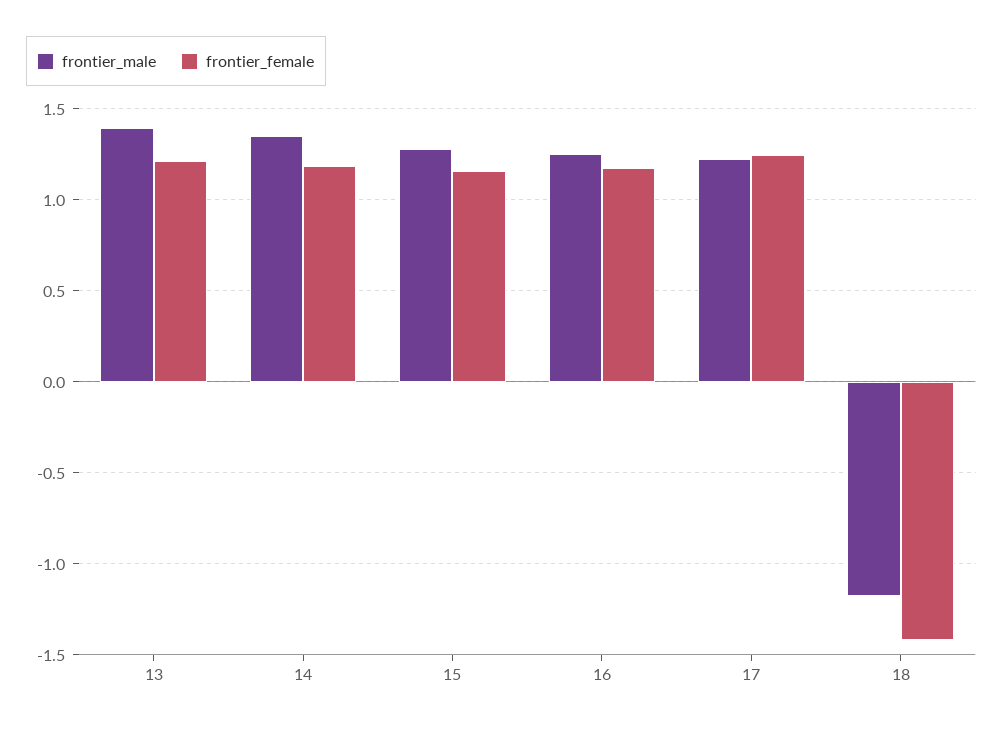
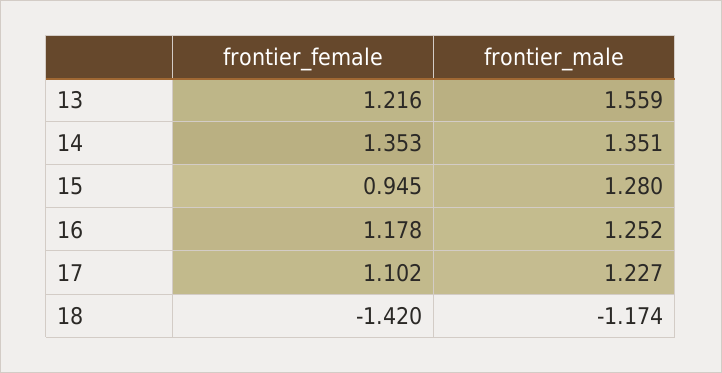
frontier_male, 13: 1.4 -> 1.559
frontier_female, 14: 1.2 -> 1.353
frontier_female, 15: 1.15 -> 0.945
frontier_female, 17: 1.25 -> 1.102

